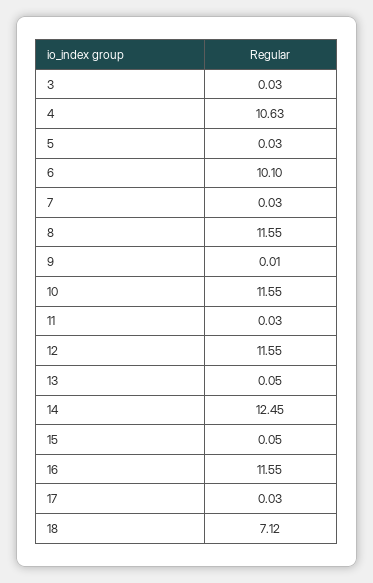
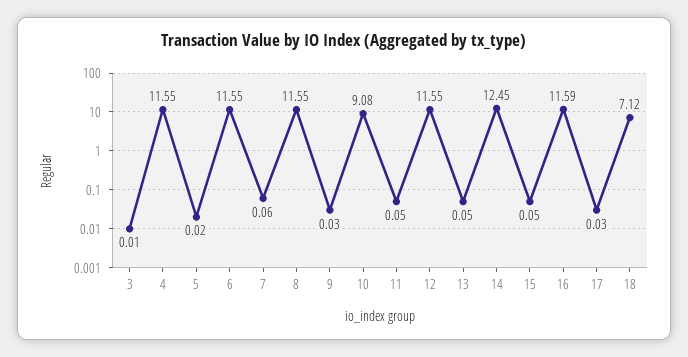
3: 0.03 -> 0.01
4: 10.63 -> 11.55
5: 0.03 -> 0.02
6: 10.1 -> 11.55
7: 0.03 -> 0.06
9: 0.01 -> 0.03
10: 11.55 -> 9.08
11: 0.03 -> 0.05
16: 11.55 -> 11.59

